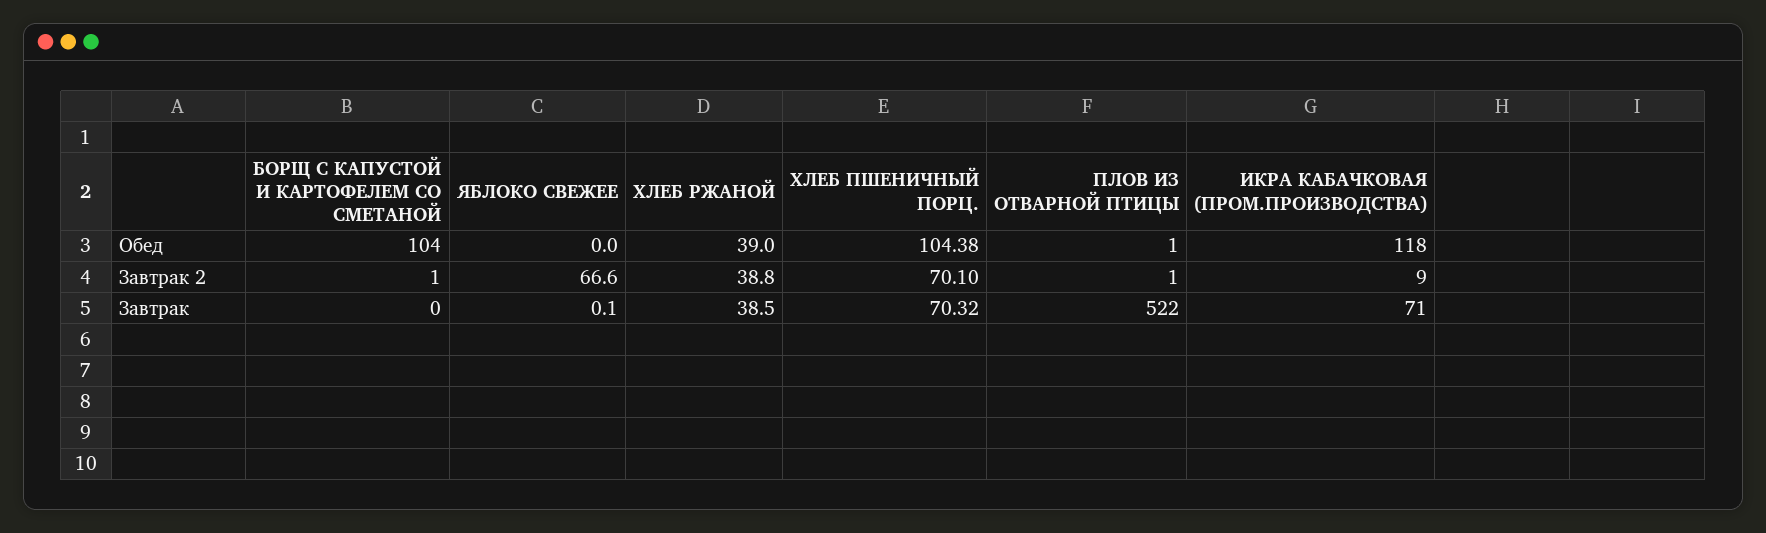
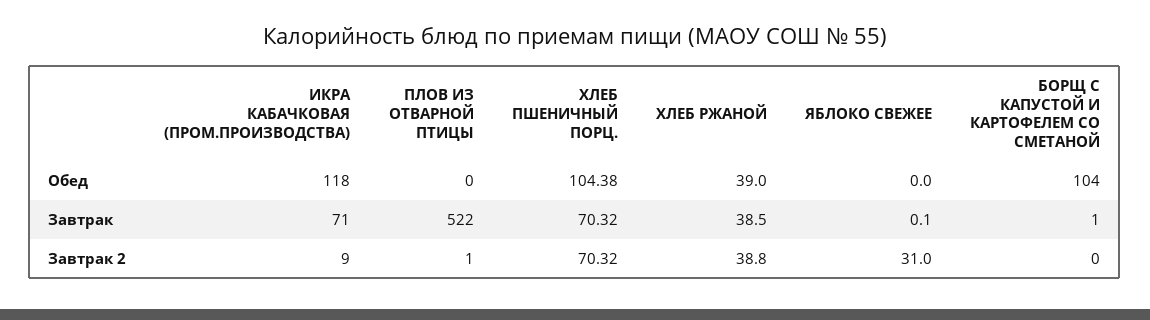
ПЛОВ ИЗ ОТВАРНОЙ ПТИЦЫ, Обед: 1 -> 0
БОРЩ С КАПУСТОЙ И КАРТОФЕЛЕМ СО СМЕТАНОЙ, Завтрак 2: 1 -> 0
ЯБЛОКО СВЕЖЕЕ, Завтрак 2: 66.6 -> 31
ХЛЕБ ПШЕНИЧНЫЙ ПОРЦ., Завтрак 2: 70.1 -> 70.32
БОРЩ С КАПУСТОЙ И КАРТОФЕЛЕМ СО СМЕТАНОЙ, Завтрак: 0 -> 1

